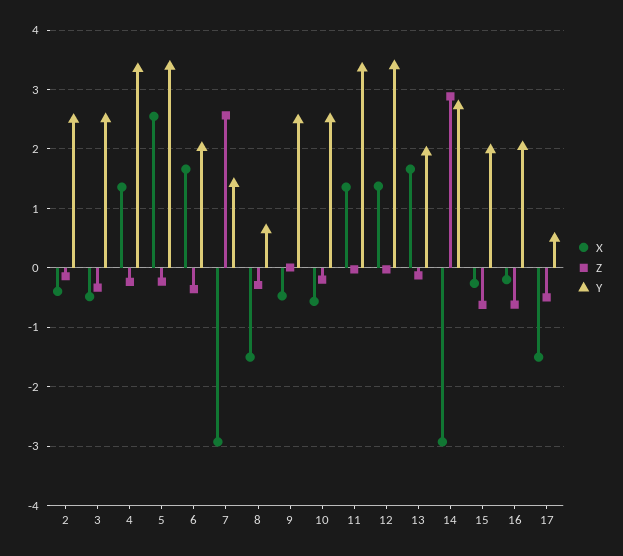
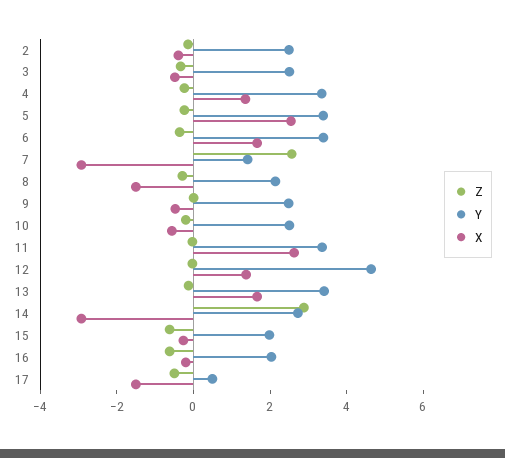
Y, 6: 2 -> 3.5
Y, 8: 0.6 -> 2
X, 11: 1.4 -> 2.5
Y, 12: 3.4 -> 4.5
Y, 13: 2 -> 3.5

